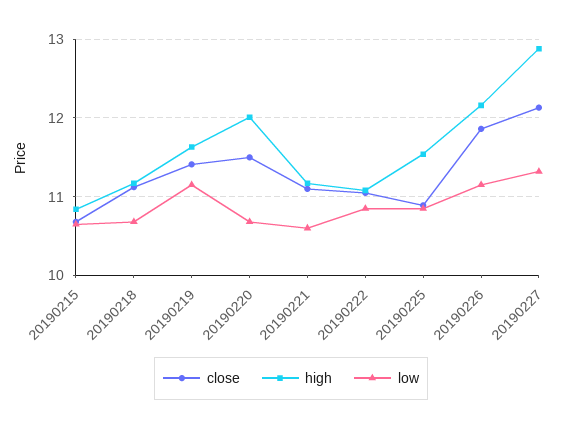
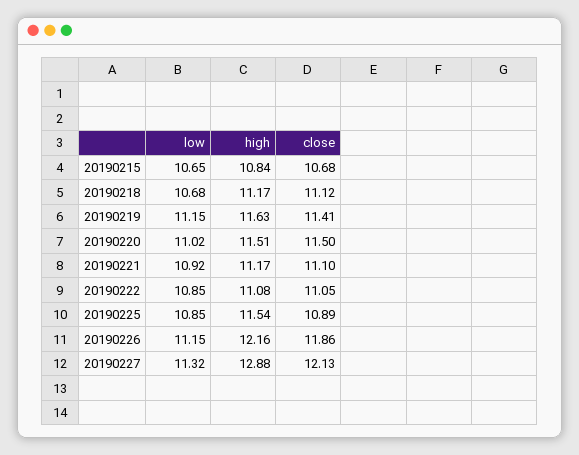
high, 20190220: 12 -> 11.51
low, 20190220: 10.7 -> 11.02
low, 20190221: 10.6 -> 10.92

